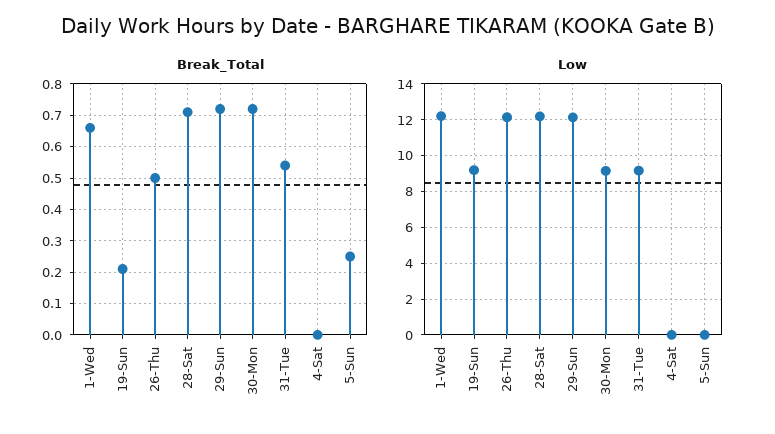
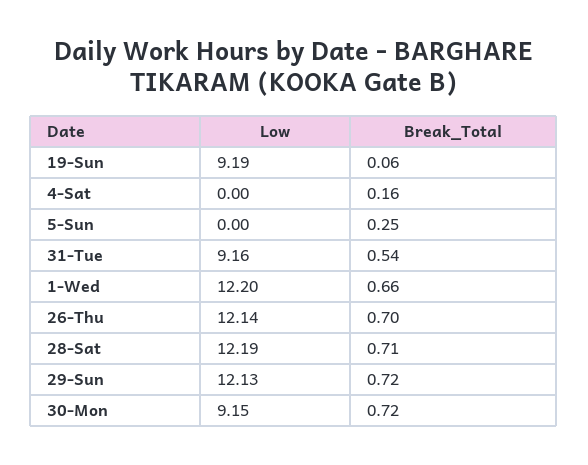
Break_Total, 19-Sun: 0.2 -> 0.06
Break_Total, 26-Thu: 0.5 -> 0.7
Break_Total, 4-Sat: 0 -> 0.16

